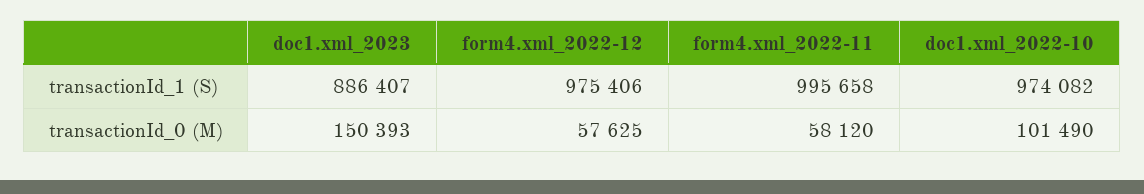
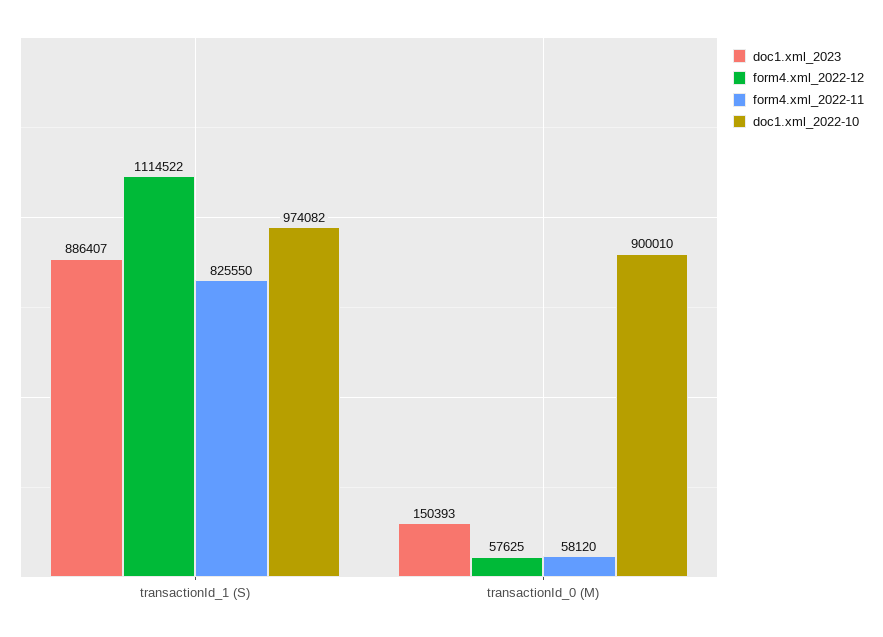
form4.xml_2022-12, transactionId_1 (S): 975406 -> 1114522
form4.xml_2022-11, transactionId_1 (S): 995658 -> 825550
doc1.xml_2022-10, transactionId_0 (M): 101490 -> 900010

